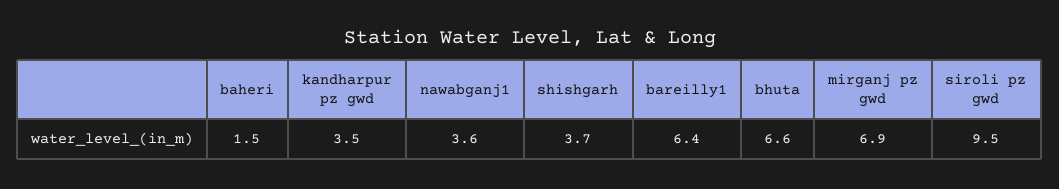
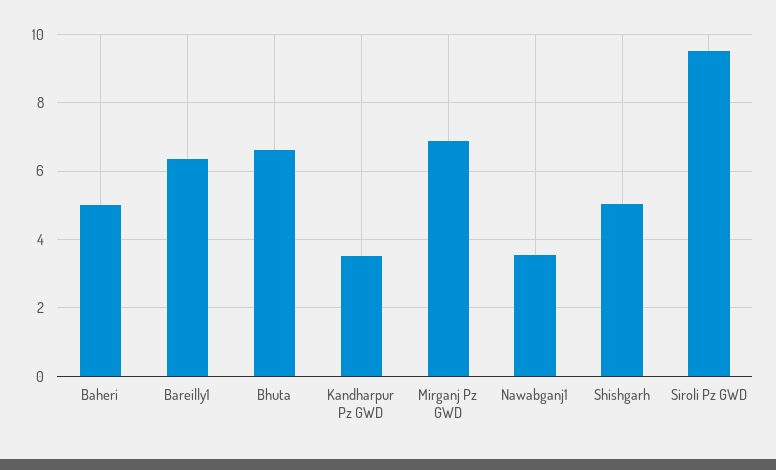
baheri: 1.5 -> 5
shishgarh: 3.7 -> 5

